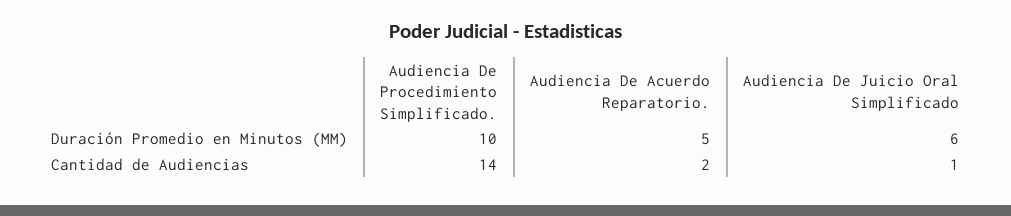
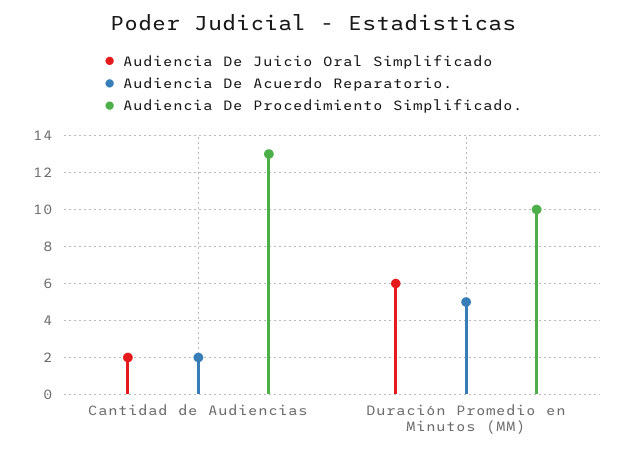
Audiencia De Procedimiento Simplificado., Cantidad de Audiencias: 14 -> 13
Audiencia De Juicio Oral Simplificado, Cantidad de Audiencias: 1 -> 2

